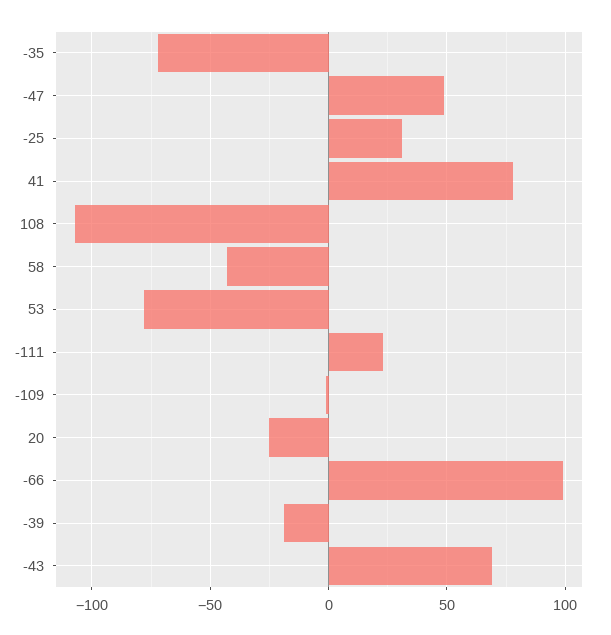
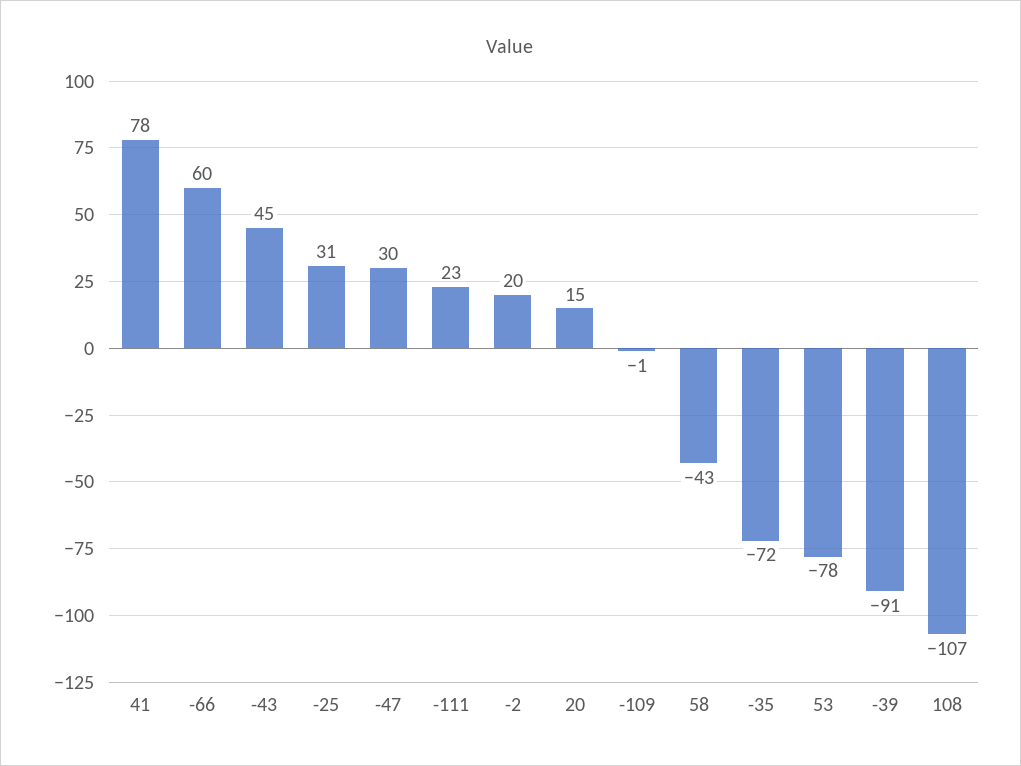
-47: 50 -> 30
20: -25 -> 15
-66: 100 -> 60
-39: -20 -> -91
-43: 70 -> 45
-2: none -> 20

